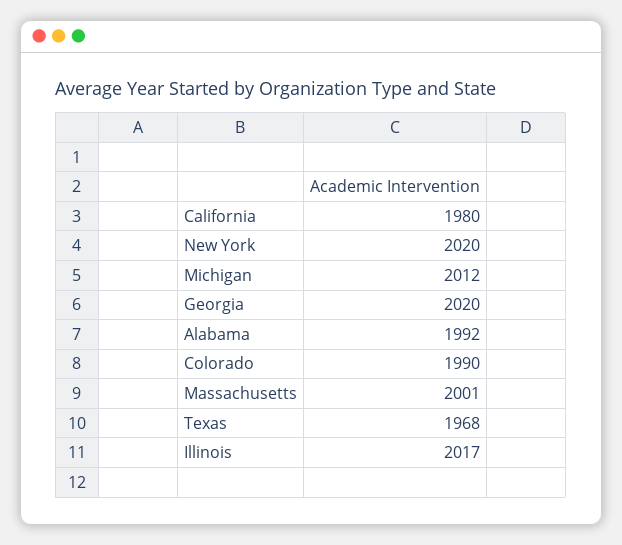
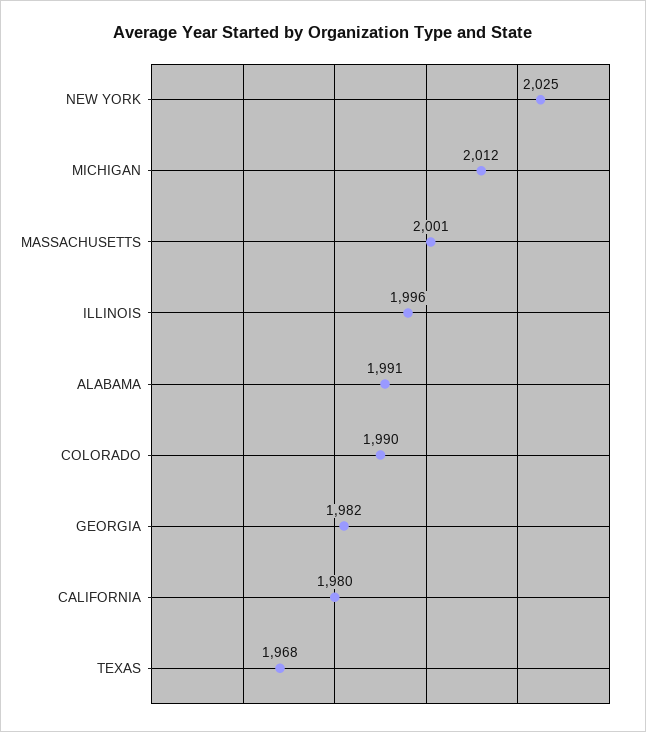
New York: 2020 -> 2025
Georgia: 2020 -> 1982
Alabama: 1992 -> 1991
Illinois: 2017 -> 1996

